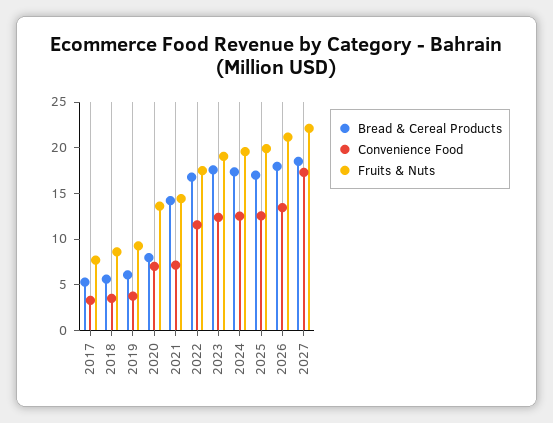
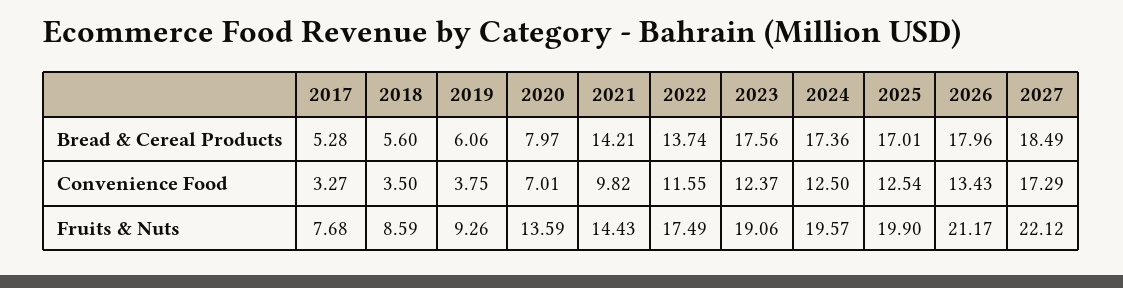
Convenience Food, 2021: 7 -> 9.82
Bread & Cereal Products, 2022: 17 -> 13.74

